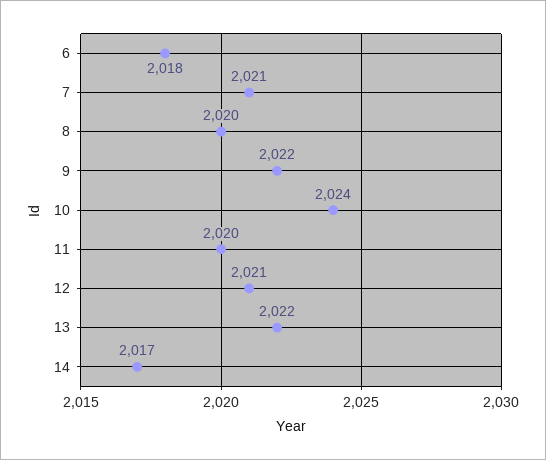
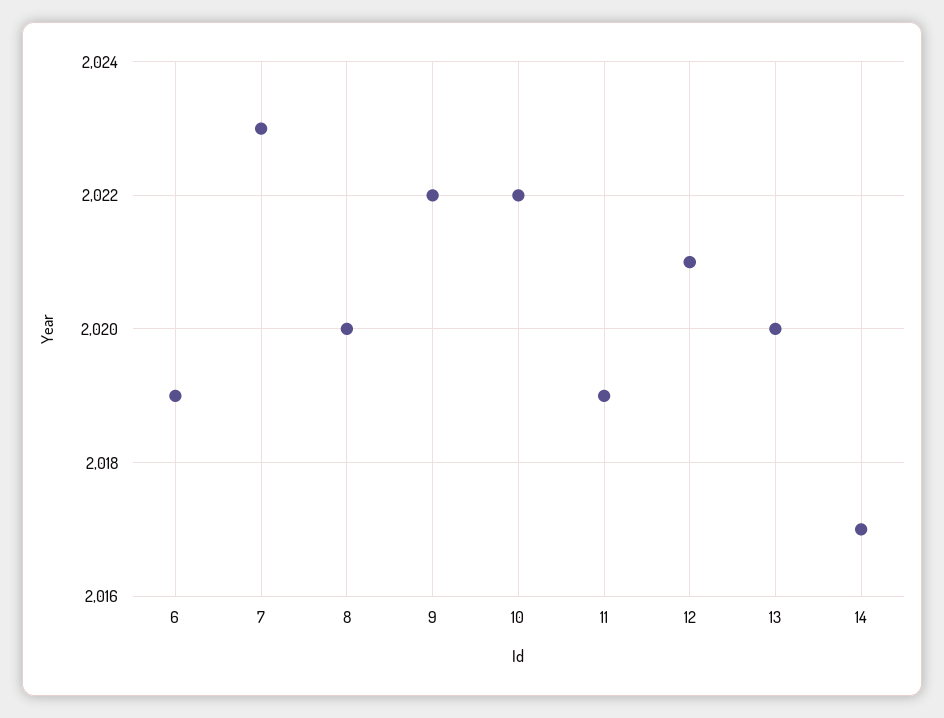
6: 2018 -> 2019
7: 2021 -> 2023
10: 2024 -> 2022
11: 2020 -> 2019
13: 2022 -> 2020

